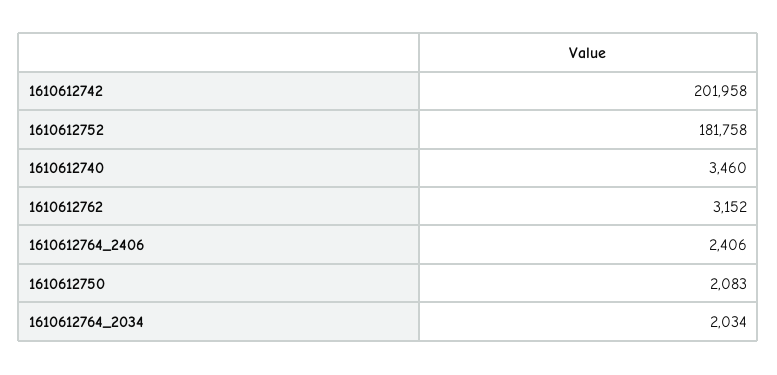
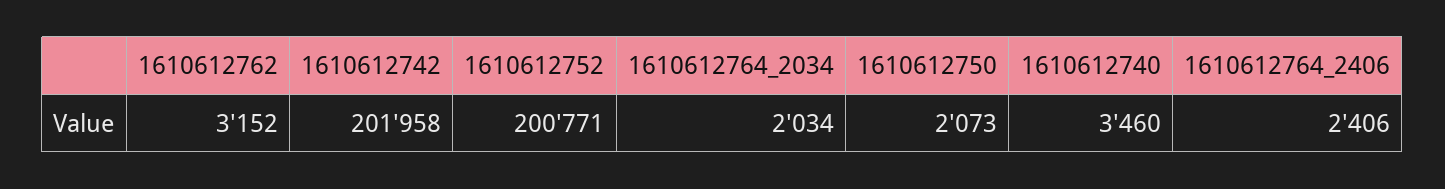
1610612752: 181758 -> 200771
1610612750: 2083 -> 2073

